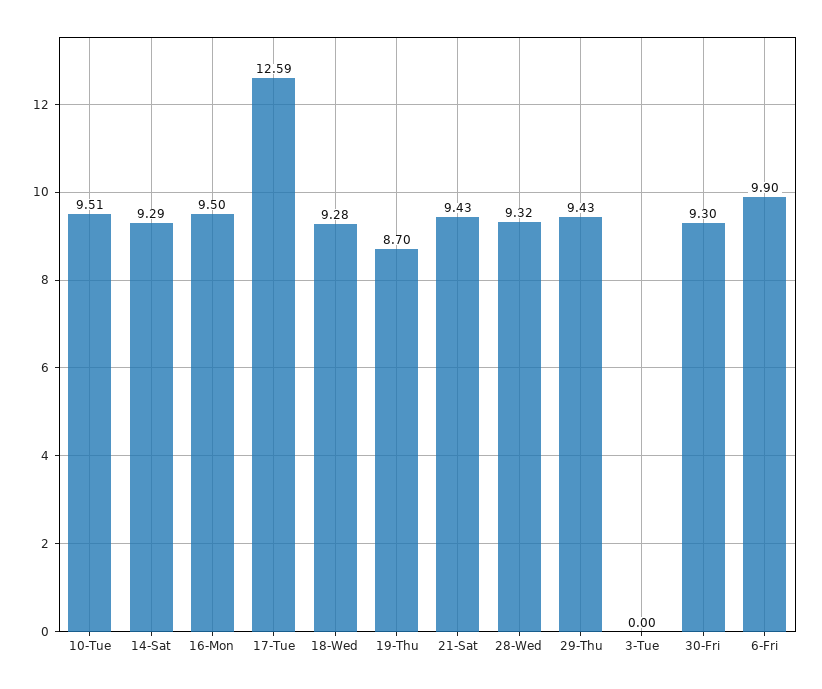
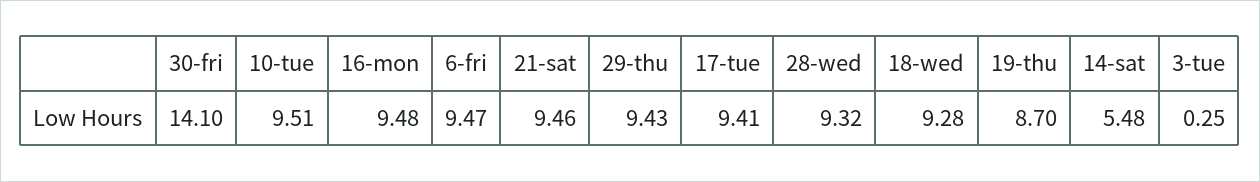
14-Sat: 9.29 -> 5.48
16-Mon: 9.5 -> 9.48
17-Tue: 12.59 -> 9.41
21-Sat: 9.43 -> 9.46
3-Tue: 0 -> 0.25
30-Fri: 9.3 -> 14.1
6-Fri: 9.9 -> 9.47

